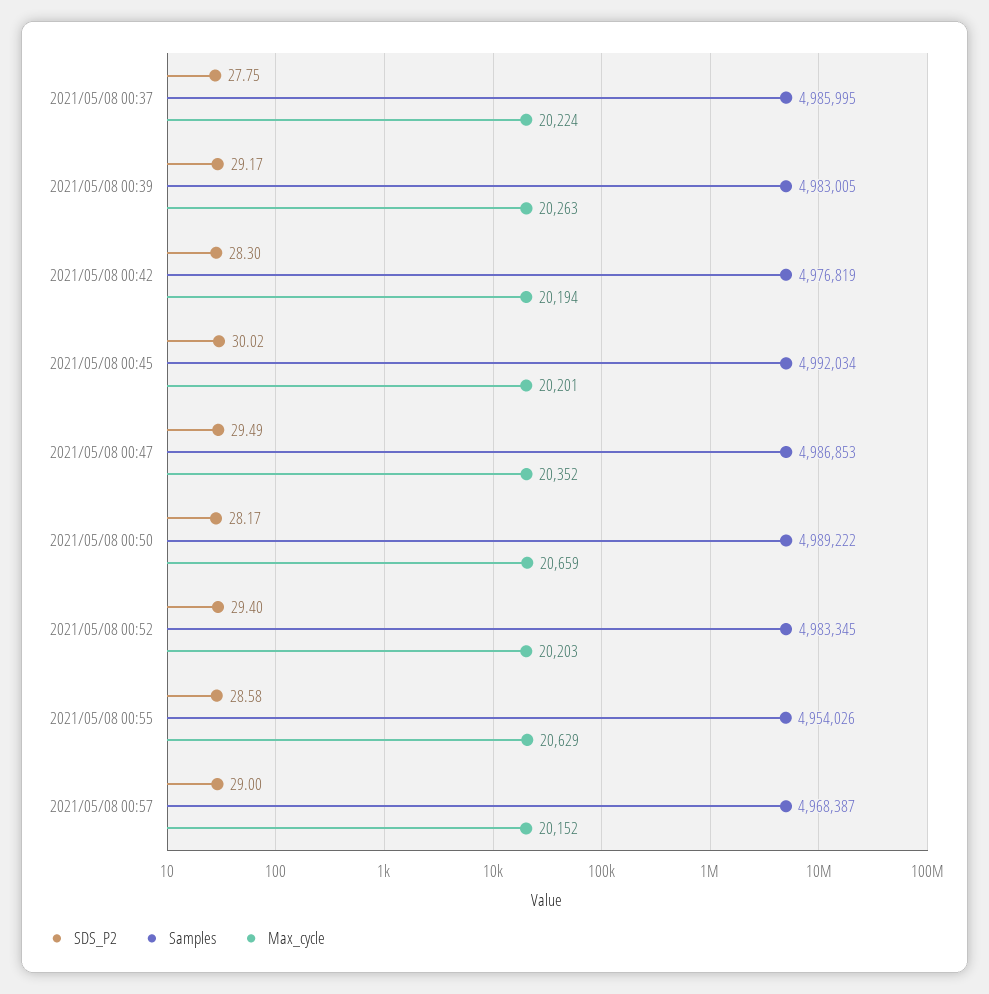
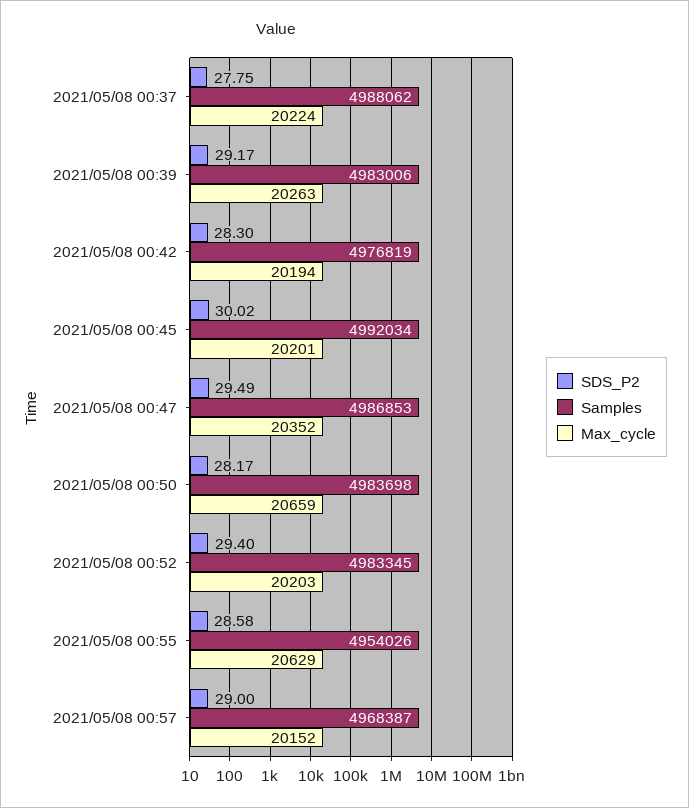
Samples, 2021/05/08 00:37: 4985995 -> 4988062
Samples, 2021/05/08 00:39: 4983005 -> 4983006
Samples, 2021/05/08 00:50: 4989222 -> 4983698

